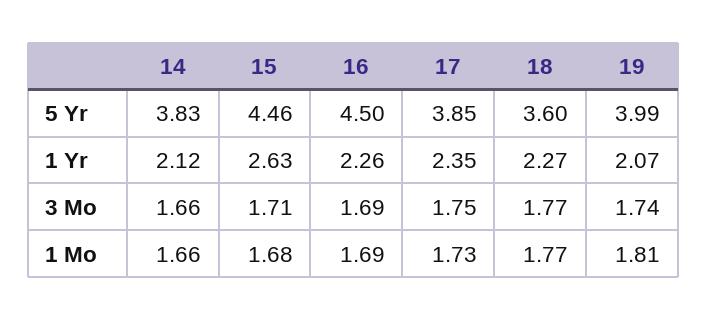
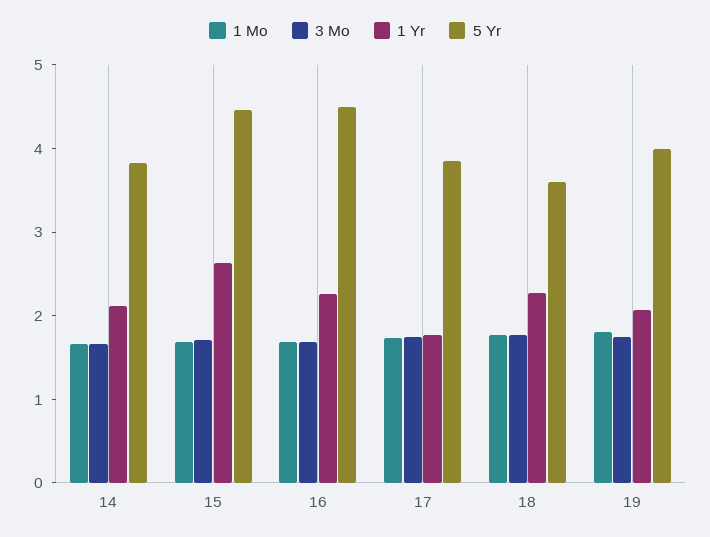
1 Yr, 17: 2.35 -> 1.8

